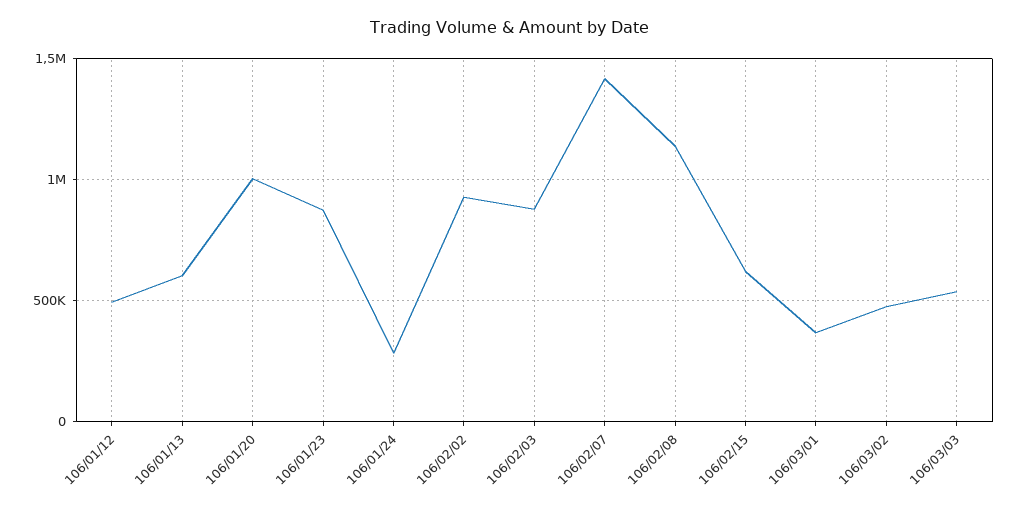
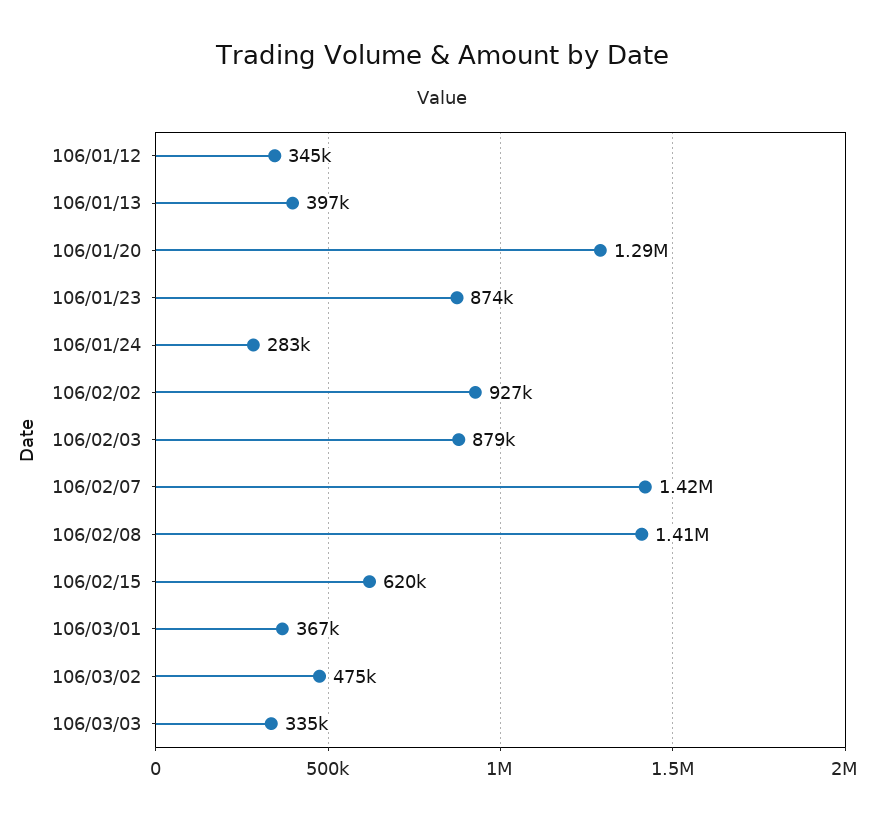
106/01/12: 500000 -> 345000
106/01/13: 600000 -> 397000
106/01/20: 1000000 -> 1290000
106/02/08: 1150000 -> 1410000
106/03/03: 550000 -> 335000

